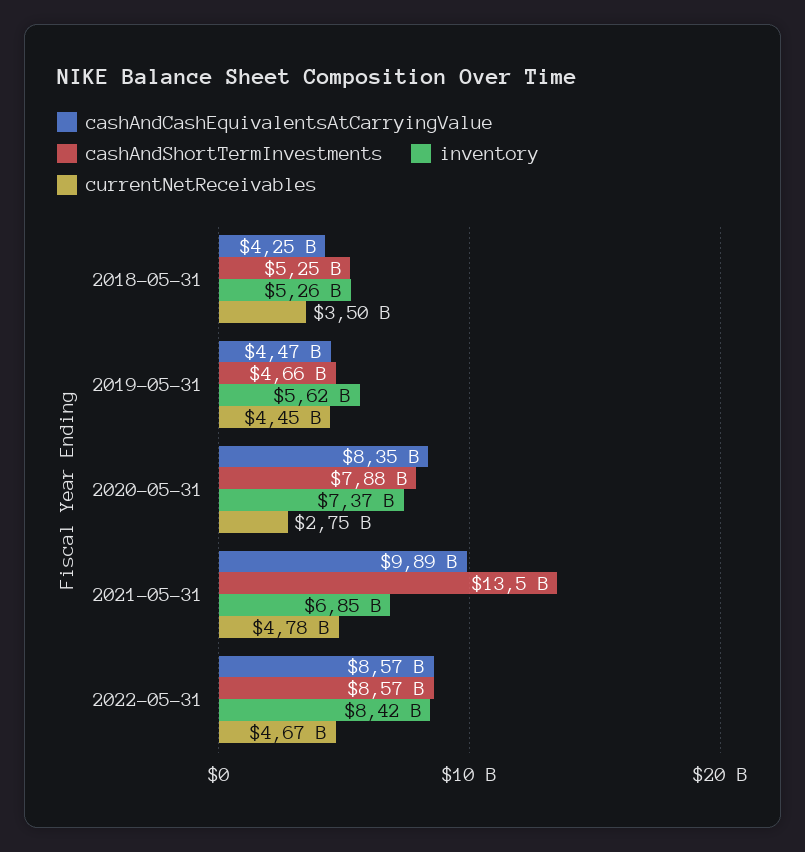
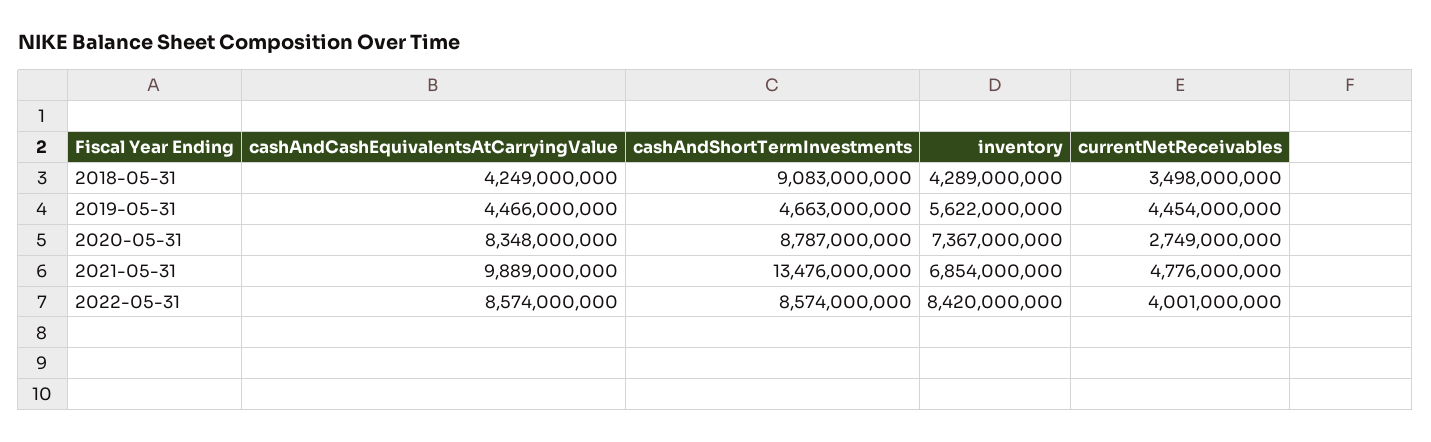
cashAndShortTermInvestments, 2018-05-31: 5250000000 -> 9083000000
inventory, 2018-05-31: 5260000000 -> 4289000000
cashAndShortTermInvestments, 2020-05-31: 7880000000 -> 8787000000
currentNetReceivables, 2022-05-31: 4670000000 -> 4001000000

